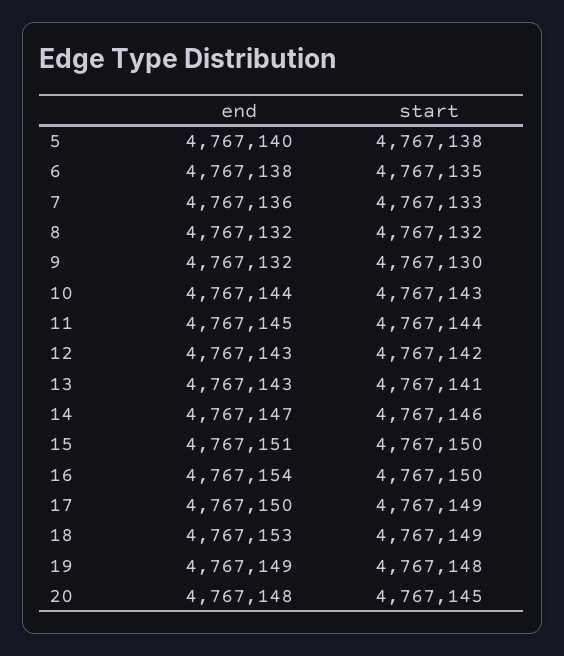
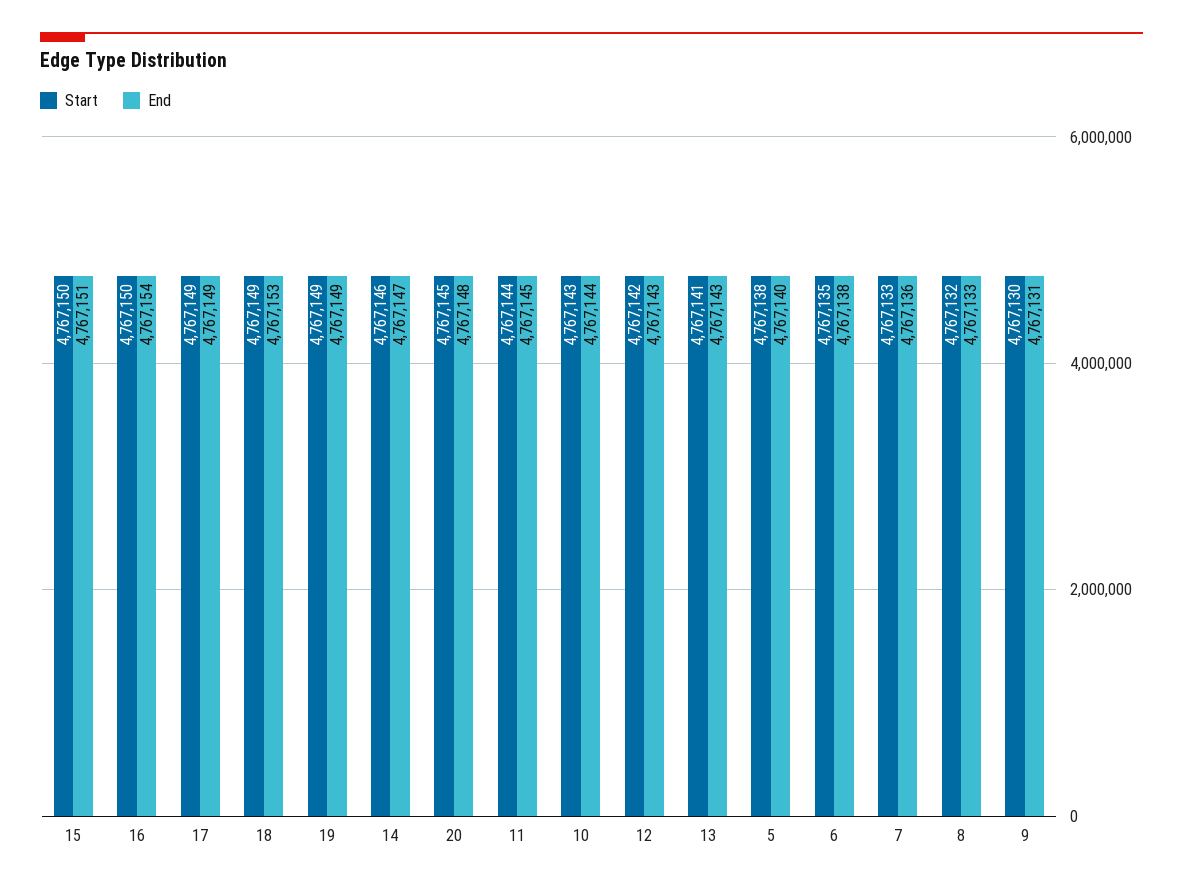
end, 8: 4767132 -> 4767133
end, 9: 4767132 -> 4767131
end, 17: 4767150 -> 4767149
start, 19: 4767148 -> 4767149

